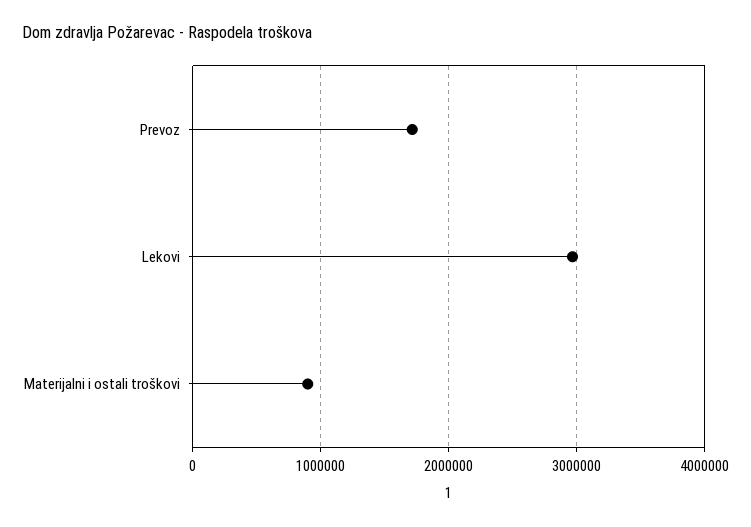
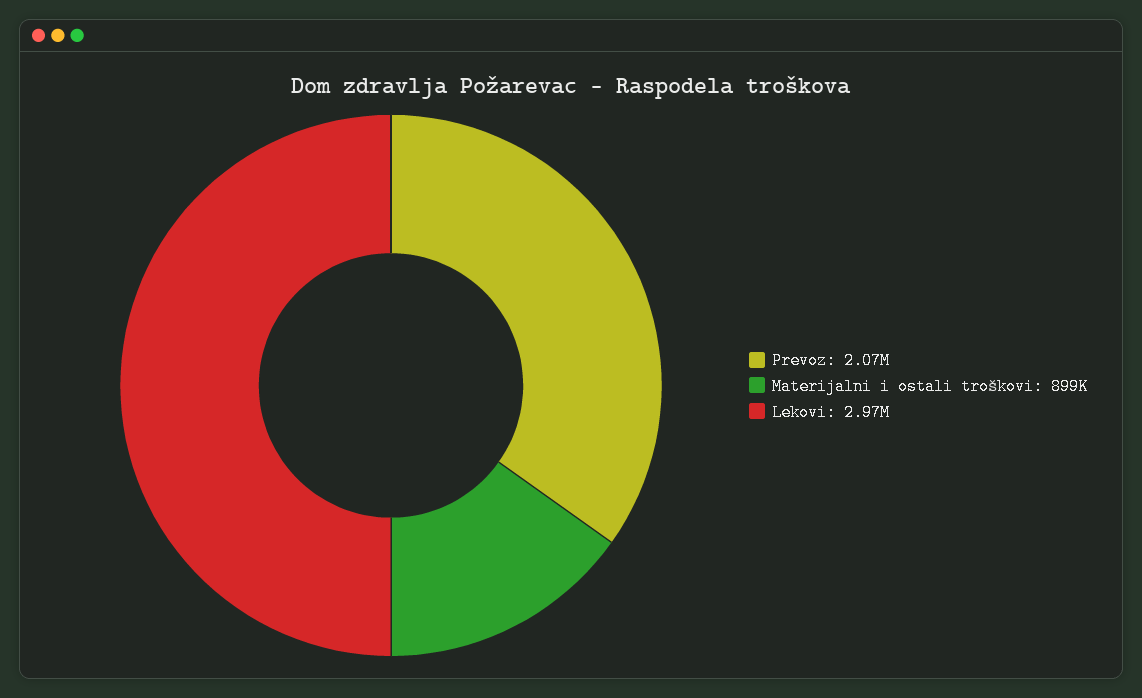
Prevoz: 1700000 -> 2070000

